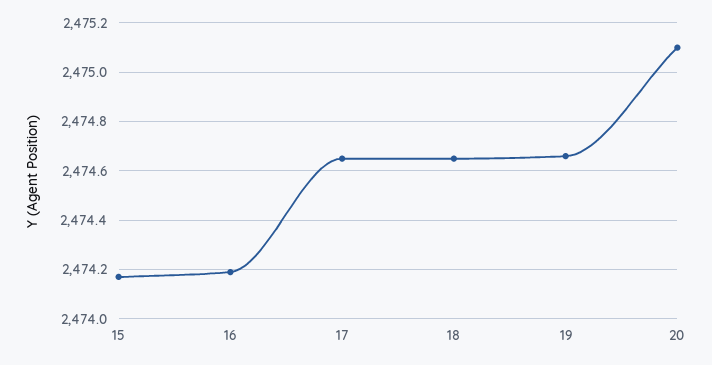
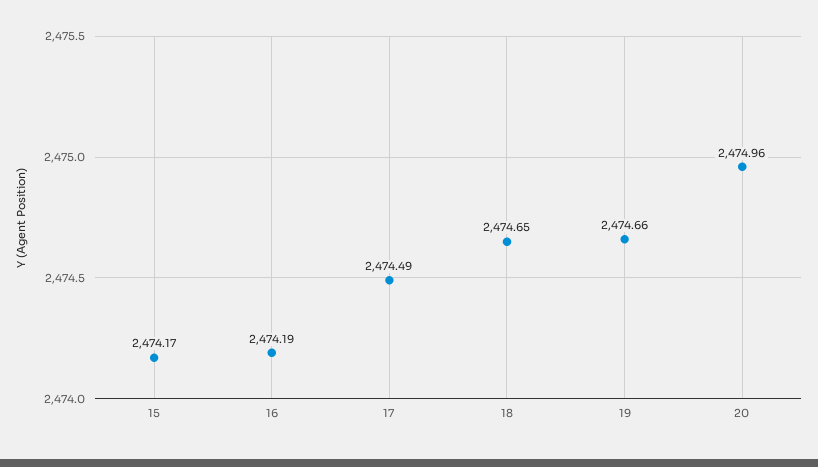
17: 2474.65 -> 2474.49
20: 2475.1 -> 2474.96

